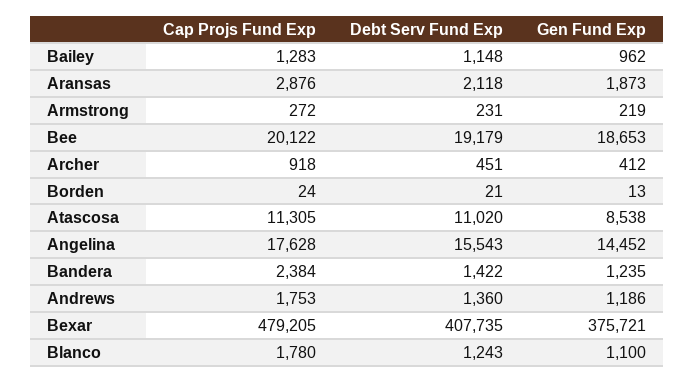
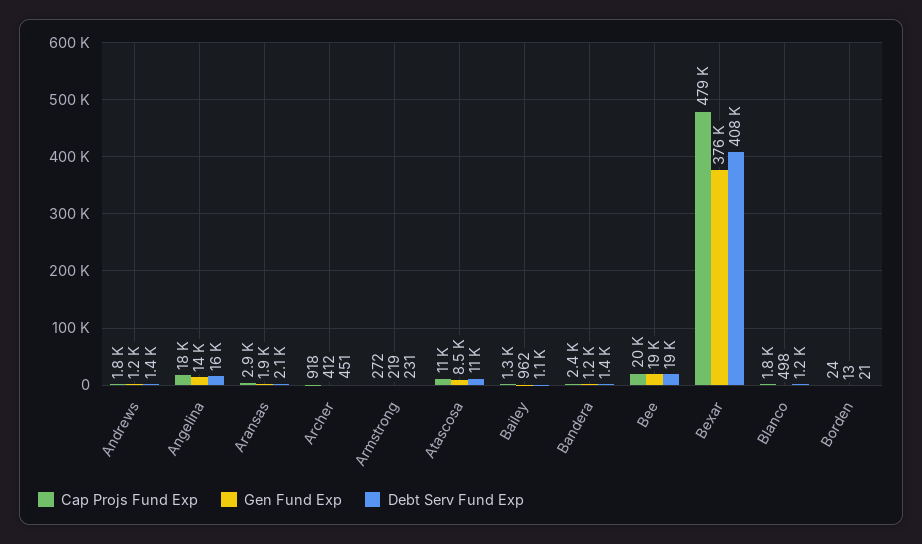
Gen Fund Exp, Blanco: 1100 -> 498

